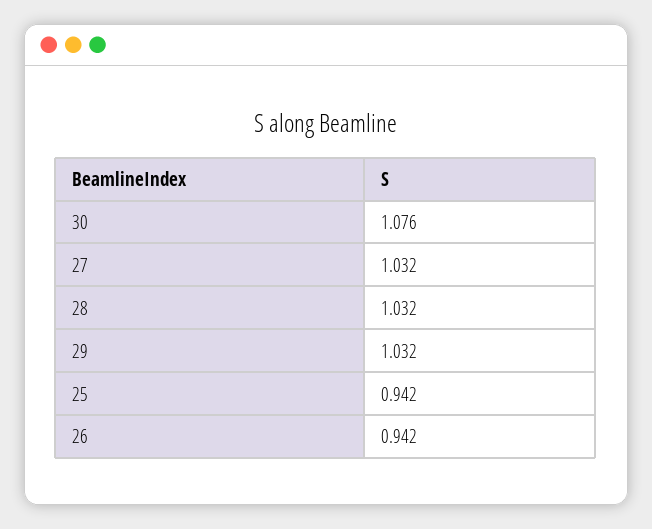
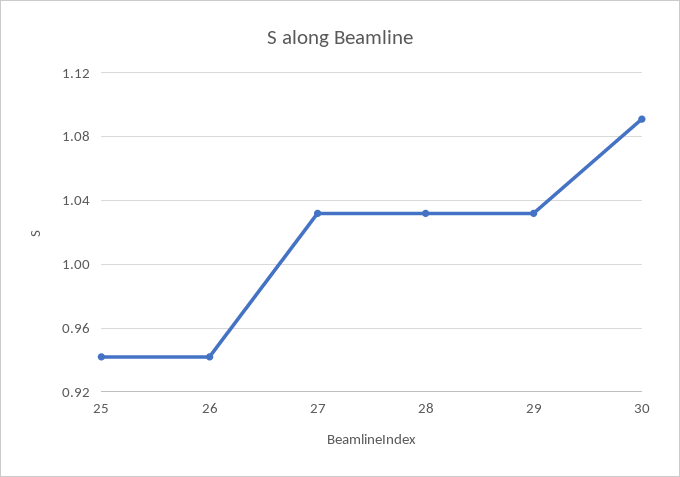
30: 1.076 -> 1.09

